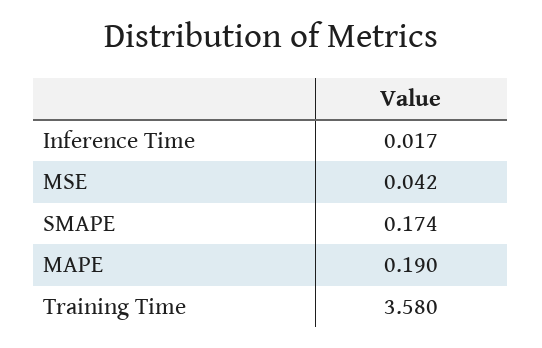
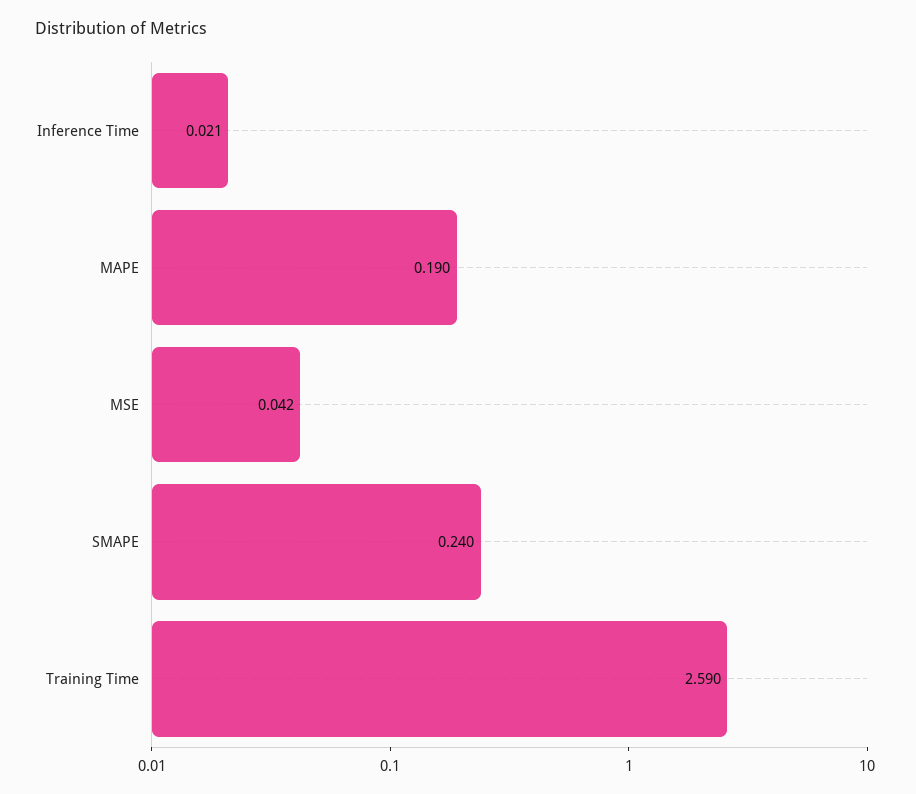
Inference Time: 0.017 -> 0.021
SMAPE: 0.174 -> 0.24
Training Time: 3.58 -> 2.59

